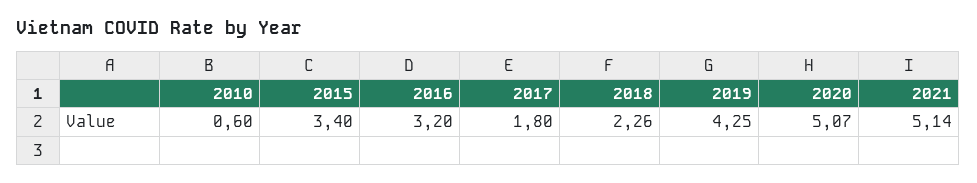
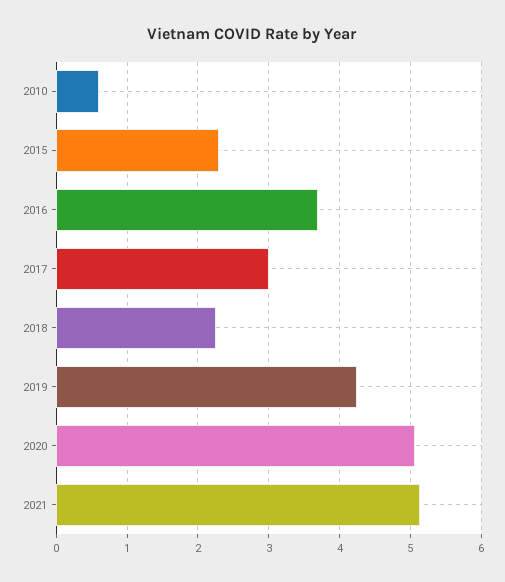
2015: 3.4 -> 2.3
2016: 3.2 -> 3.7
2017: 1.8 -> 3

